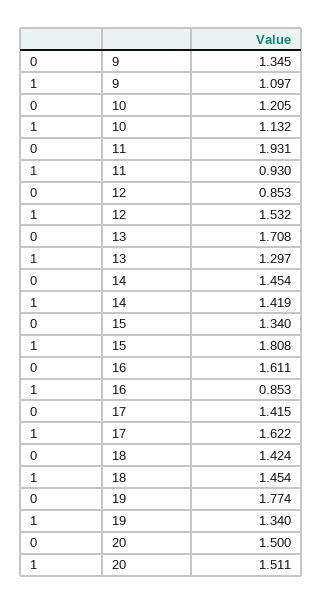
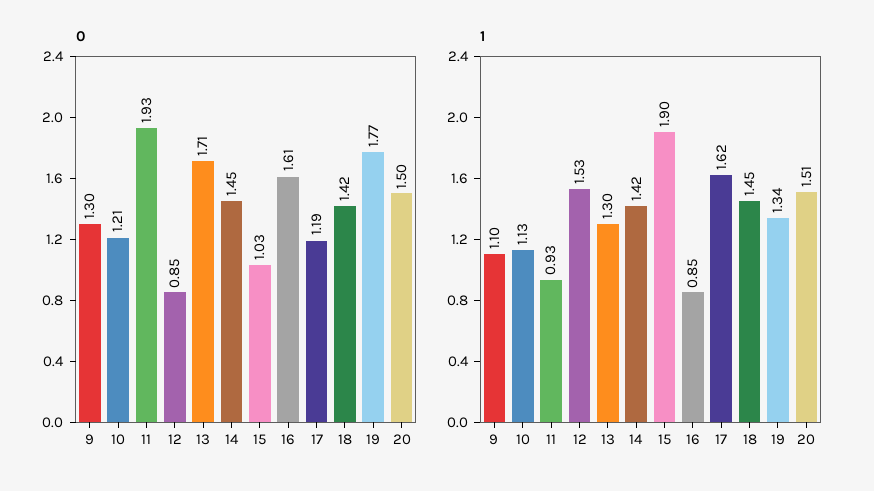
0, 9: 1.345 -> 1.3
0, 15: 1.34 -> 1.03
1, 15: 1.808 -> 1.9
0, 17: 1.415 -> 1.19

